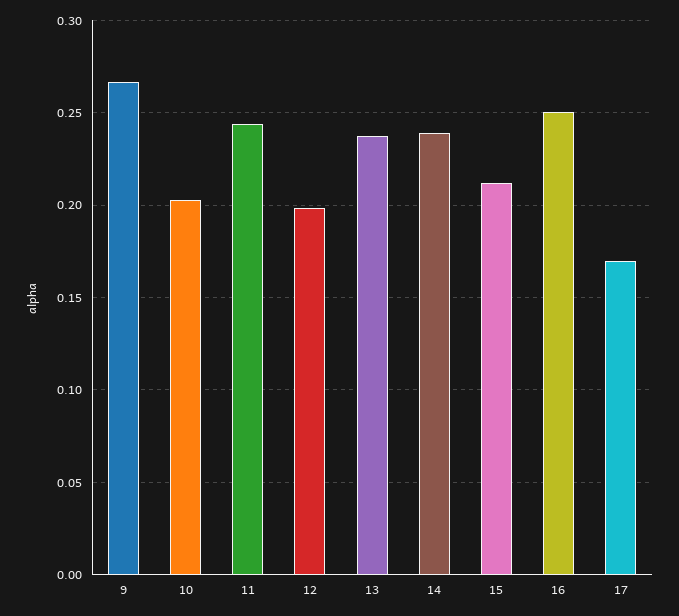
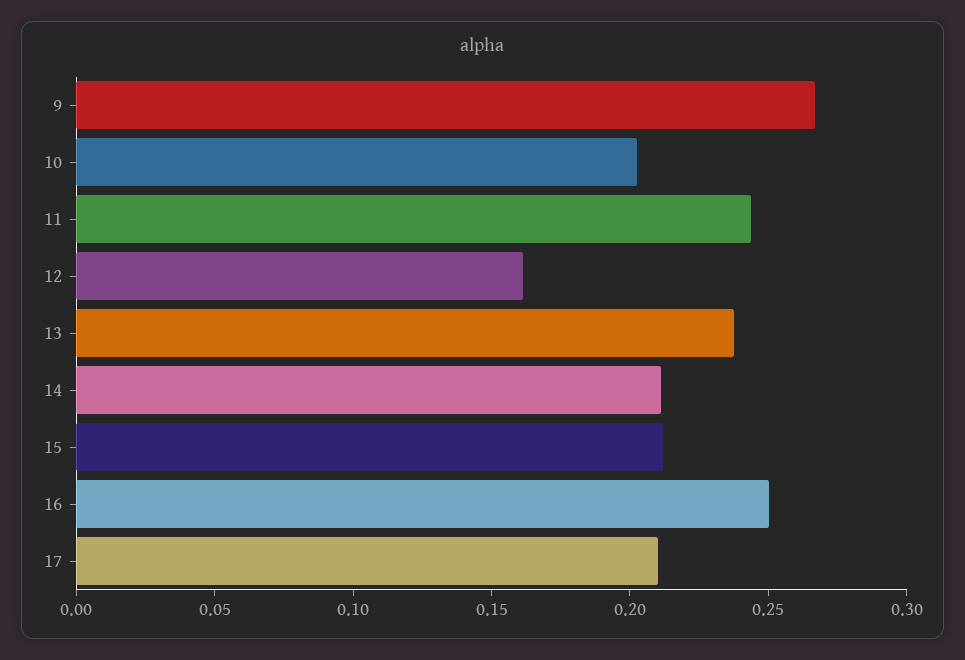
12: 0.2 -> 0.16
14: 0.24 -> 0.21
17: 0.17 -> 0.21

